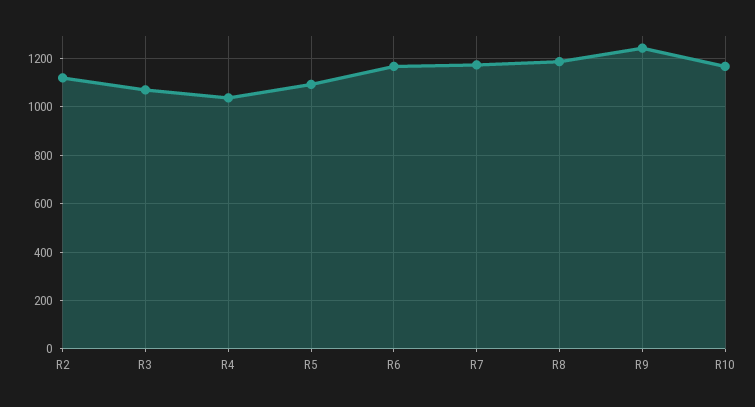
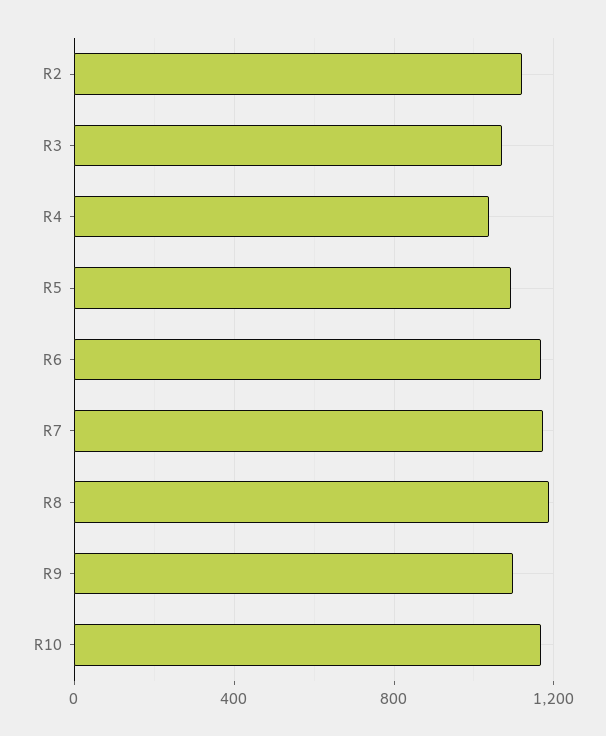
R9: 1250 -> 1100

